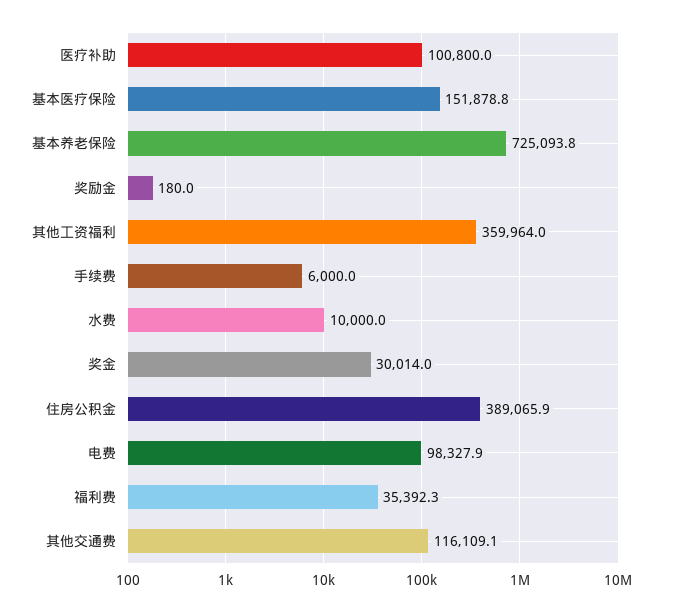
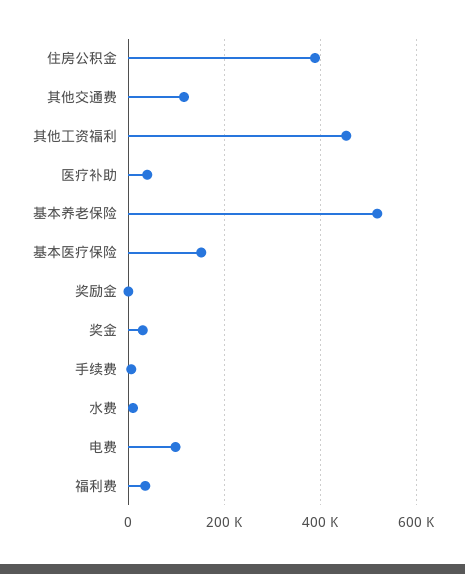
医疗补助: 100800 -> 40000
基本养老保险: 725093.8 -> 520000
其他工资福利: 359964 -> 460000

